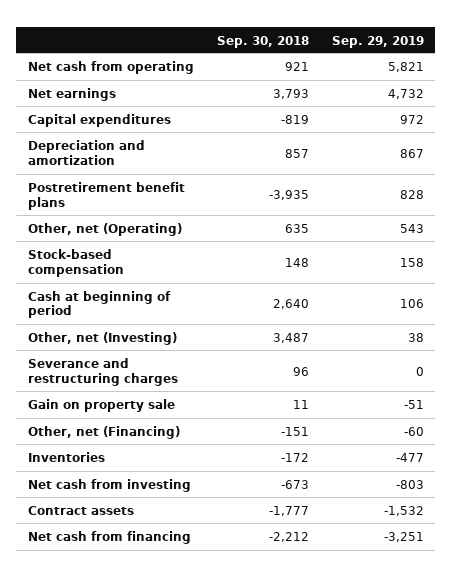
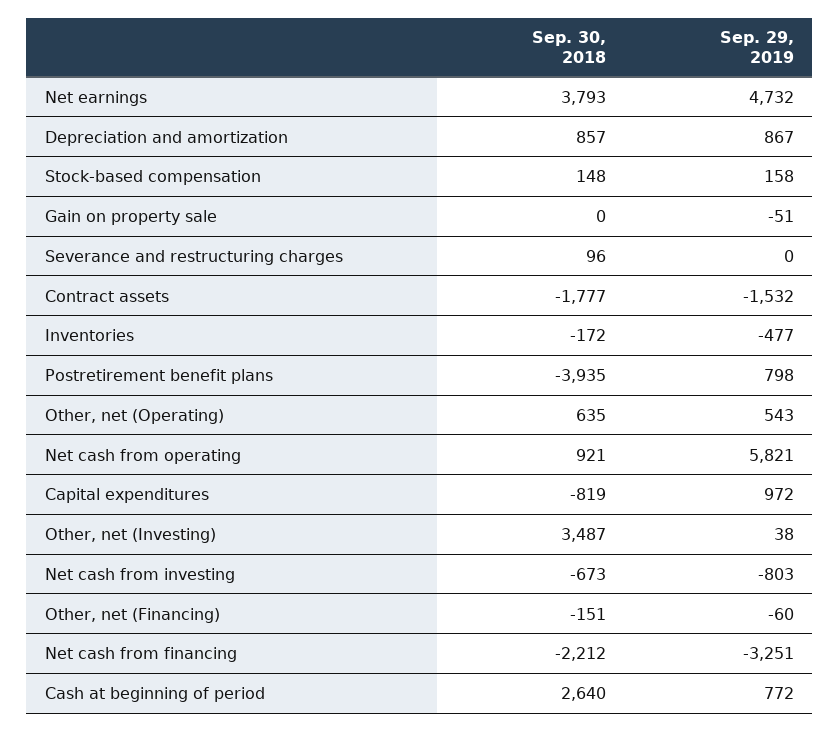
Sep. 29, 2019, Postretirement benefit plans: 828 -> 798
Sep. 29, 2019, Cash at beginning of period: 106 -> 772
Sep. 30, 2018, Gain on property sale: 11 -> 0

